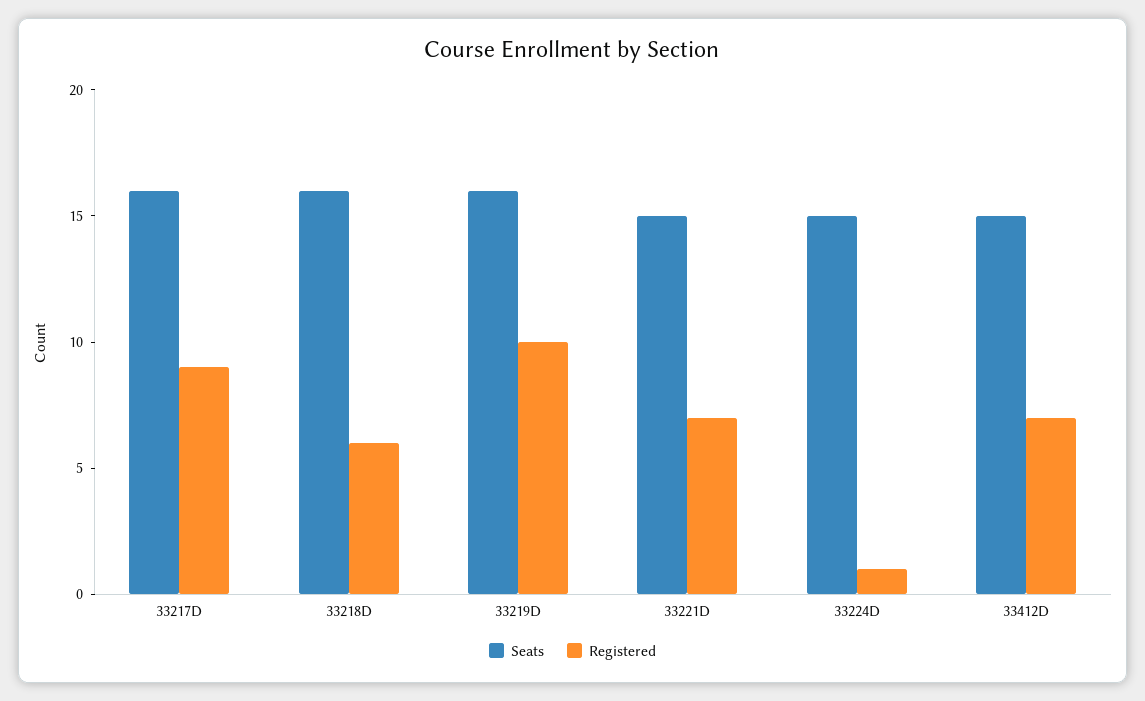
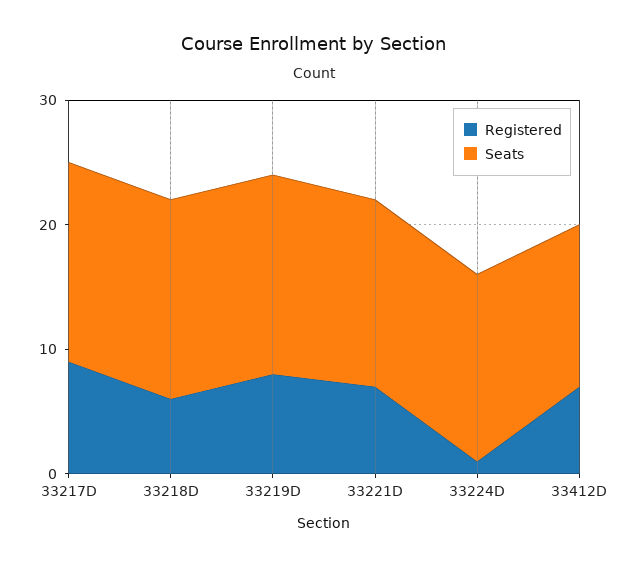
Registered, 33219D: 10 -> 8
Seats, 33412D: 15 -> 13

